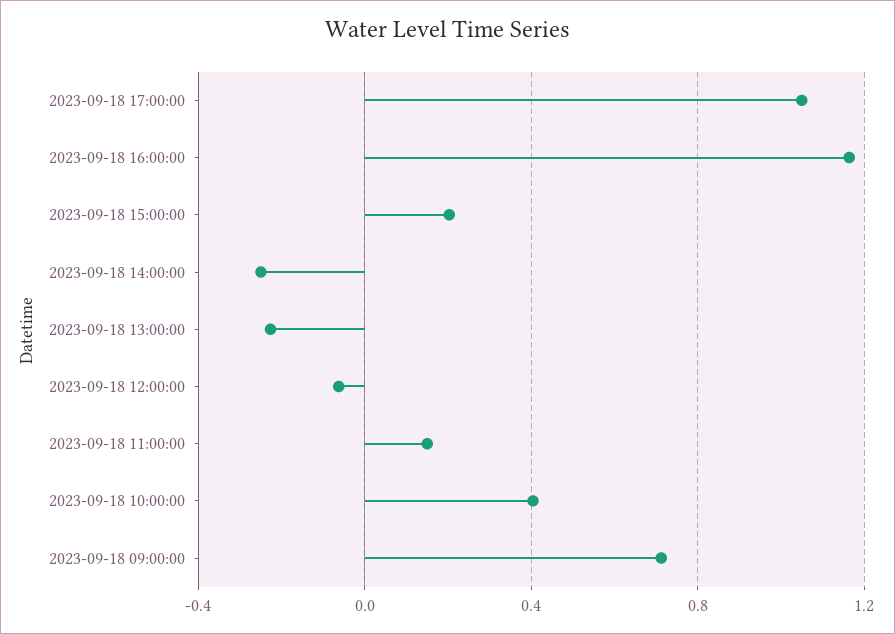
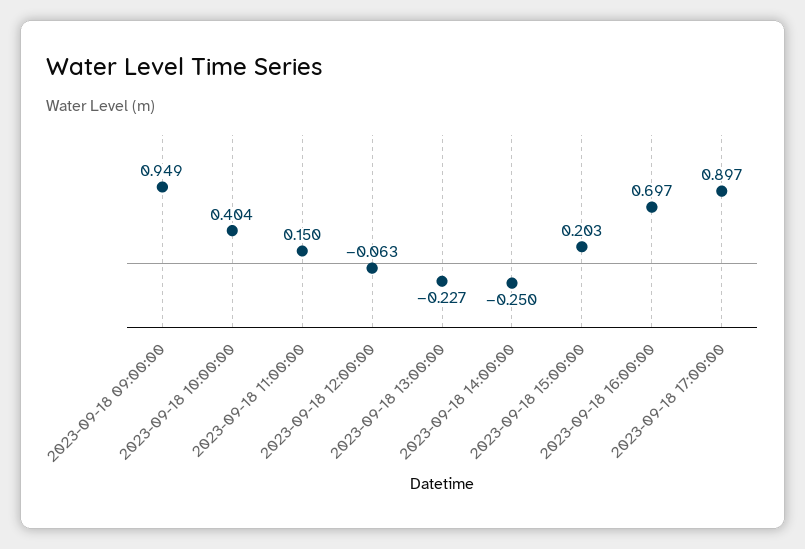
2023-09-18 17:00:00: 1.05 -> 0.897
2023-09-18 16:00:00: 1.15 -> 0.697
2023-09-18 09:00:00: 0.7 -> 0.949

